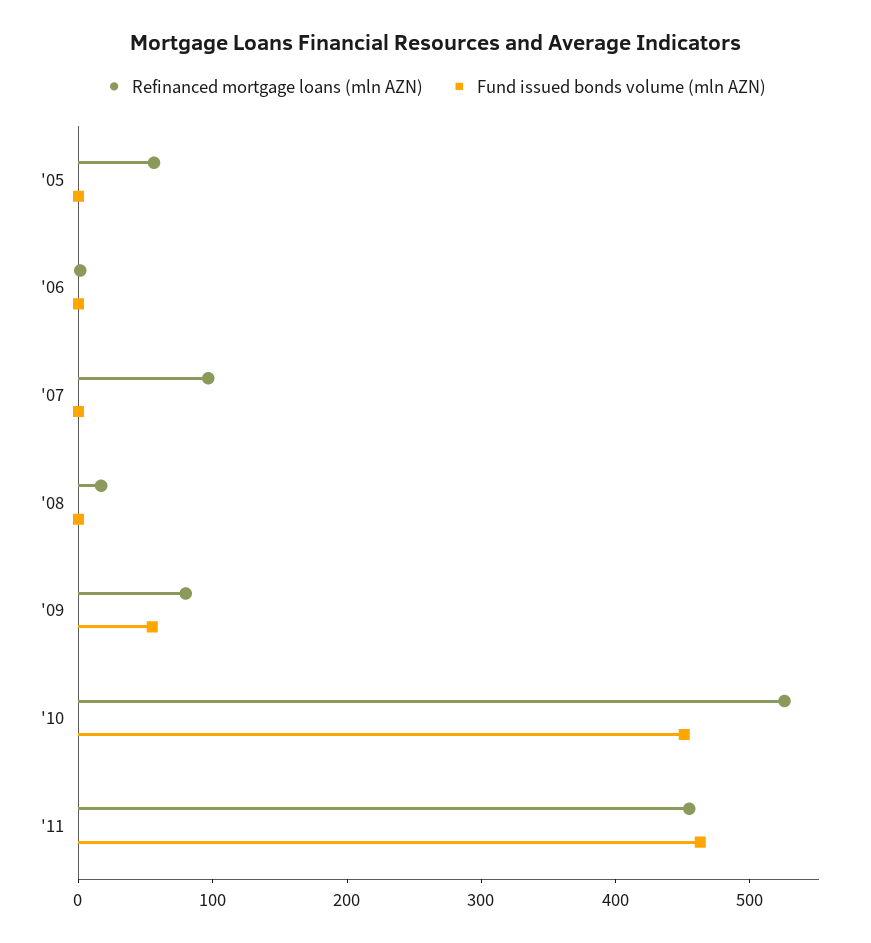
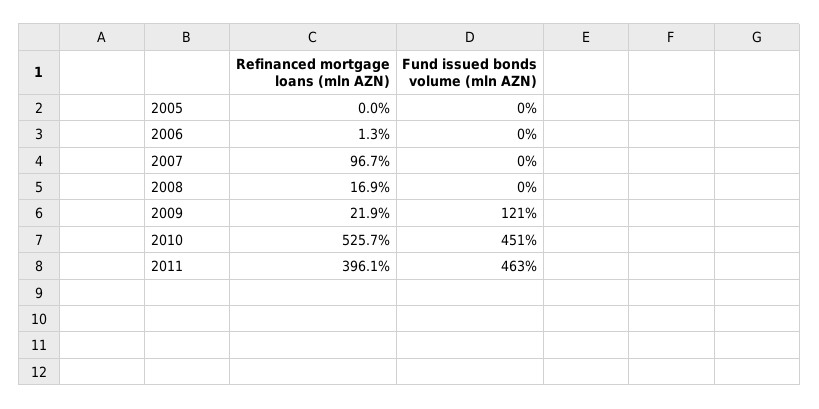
Refinanced mortgage loans (mln AZN), '05: 60 -> 0
Refinanced mortgage loans (mln AZN), '09: 80 -> 21.9
Fund issued bonds volume (mln AZN), '09: 60 -> 121
Refinanced mortgage loans (mln AZN), '11: 460 -> 396.1

